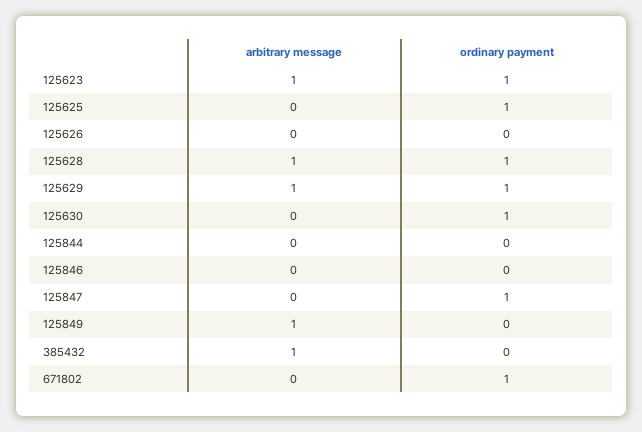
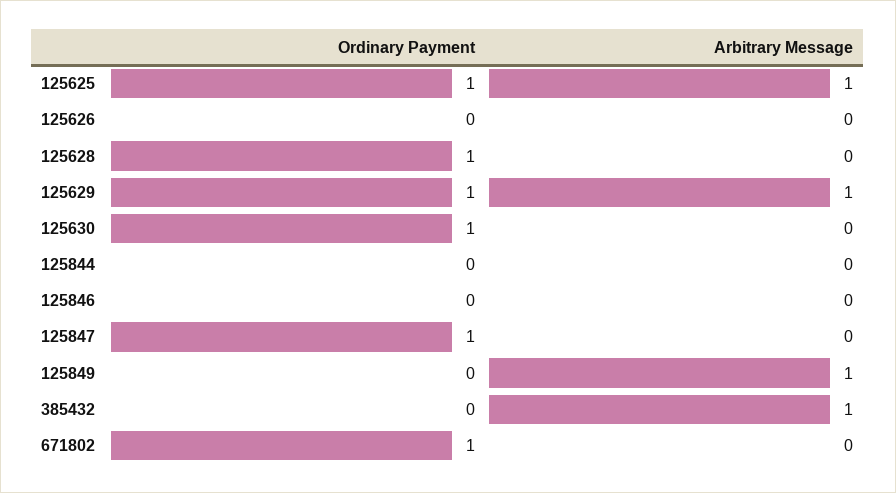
arbitrary message, 125623: 1 -> none
ordinary payment, 125623: 1 -> none
arbitrary message, 125625: 0 -> 1
arbitrary message, 125628: 1 -> 0

